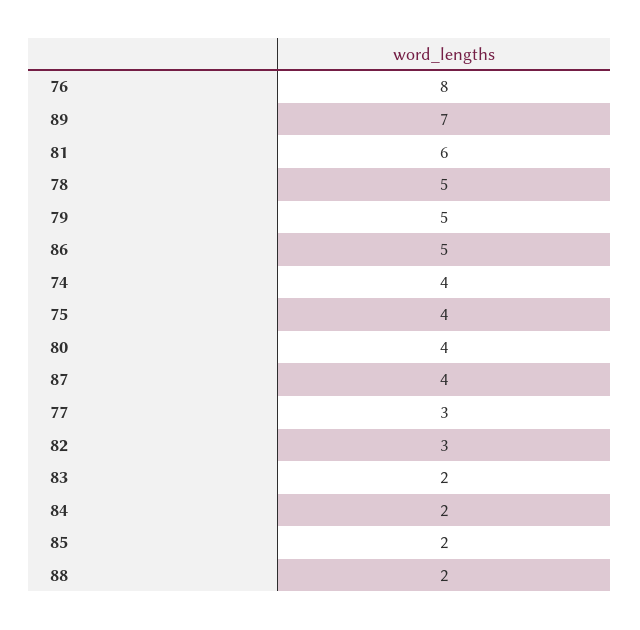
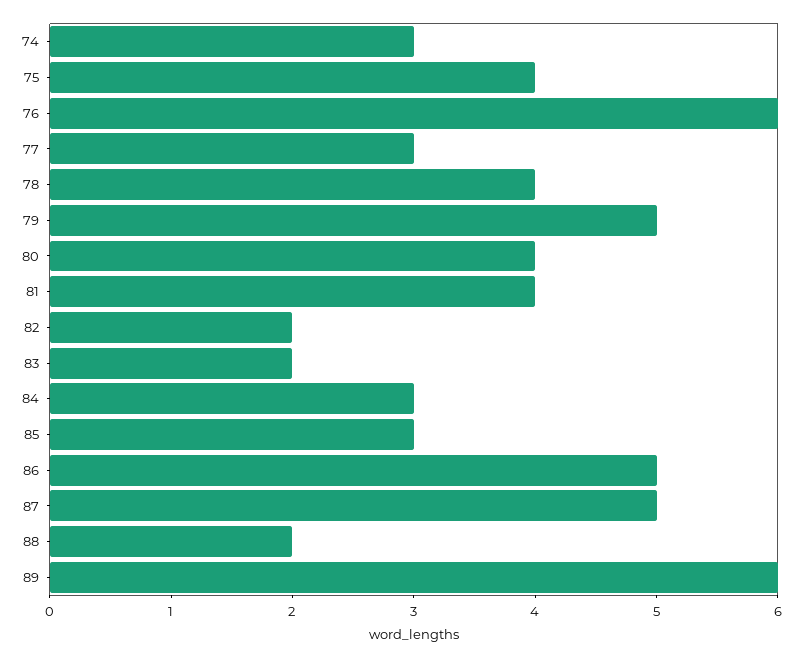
76: 8 -> 6
89: 7 -> 6
81: 6 -> 4
78: 5 -> 4
74: 4 -> 3
87: 4 -> 5
82: 3 -> 2
84: 2 -> 3
85: 2 -> 3

